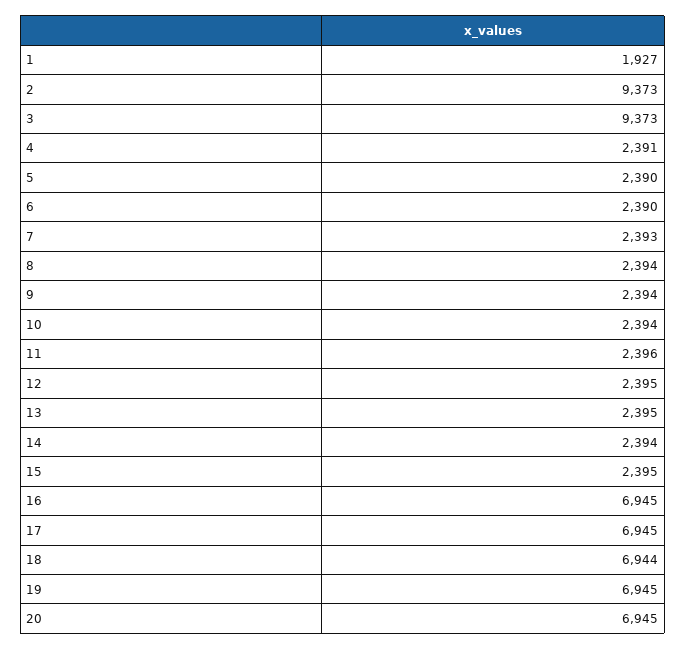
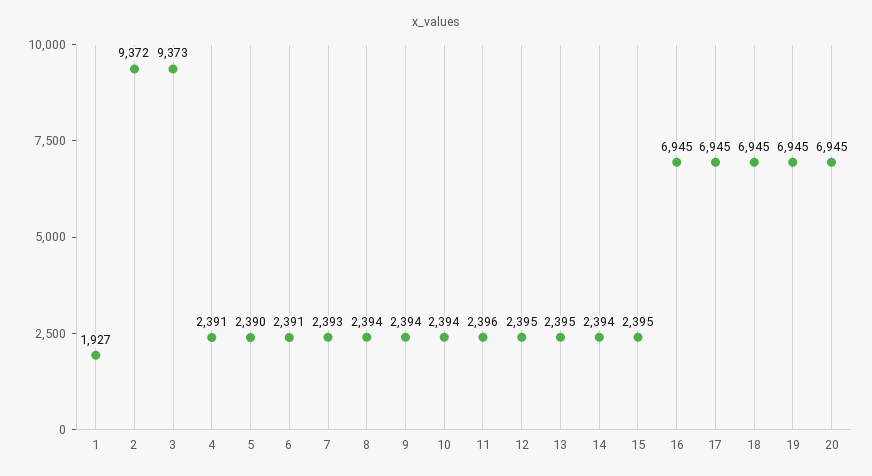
2: 9373 -> 9372
6: 2390 -> 2391
18: 6944 -> 6945

